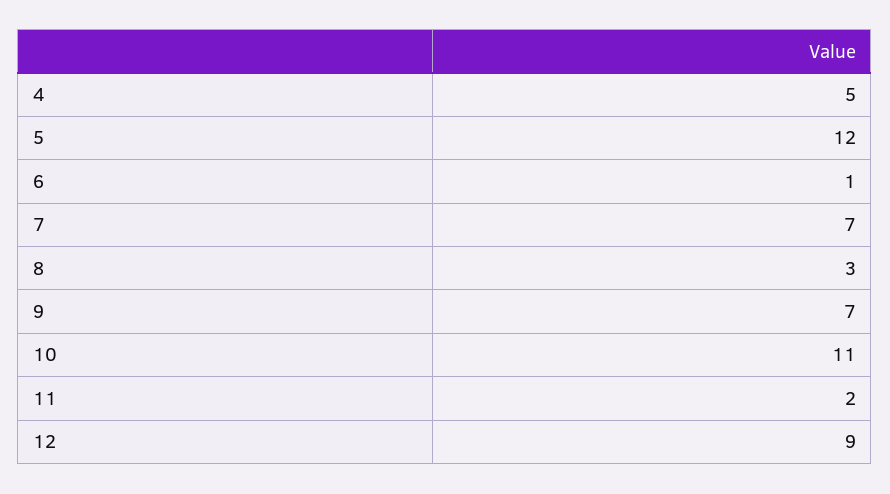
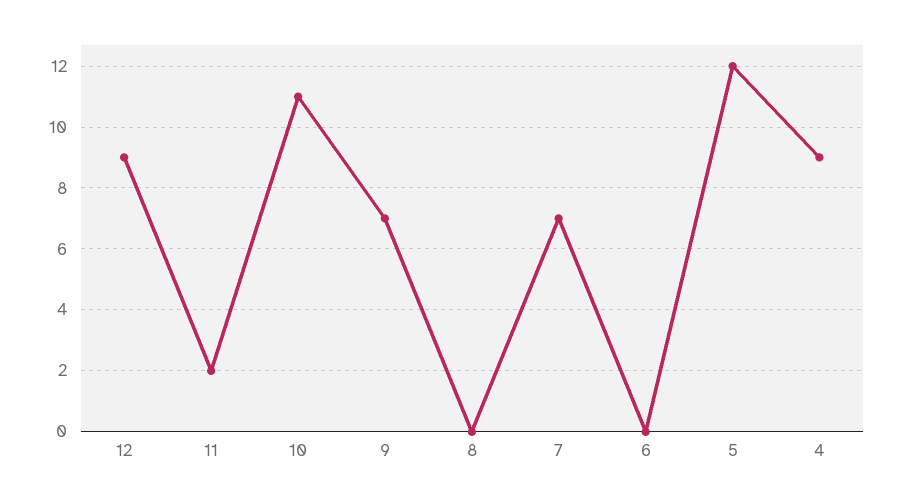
4: 5 -> 9
6: 1 -> 0
8: 3 -> 0

